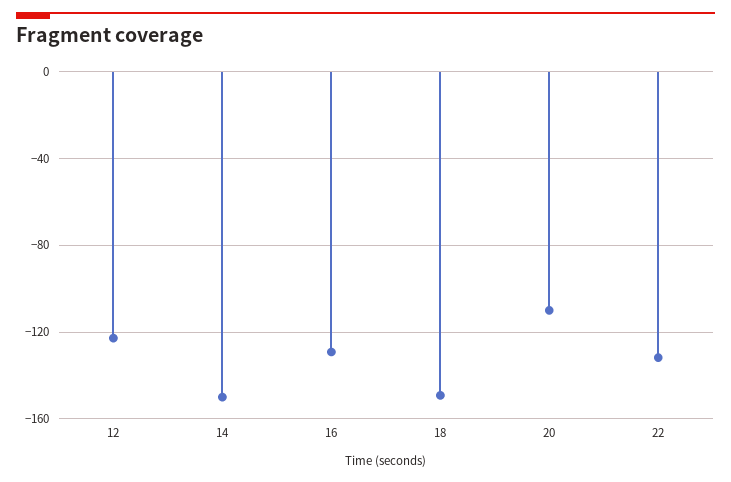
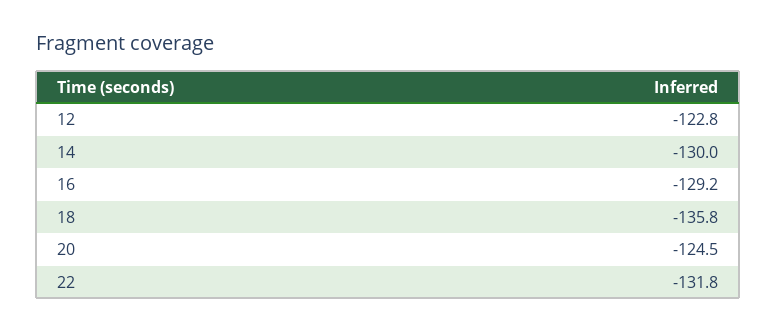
14: -150 -> -130
18: -150 -> -135.8
20: -110 -> -124.5

